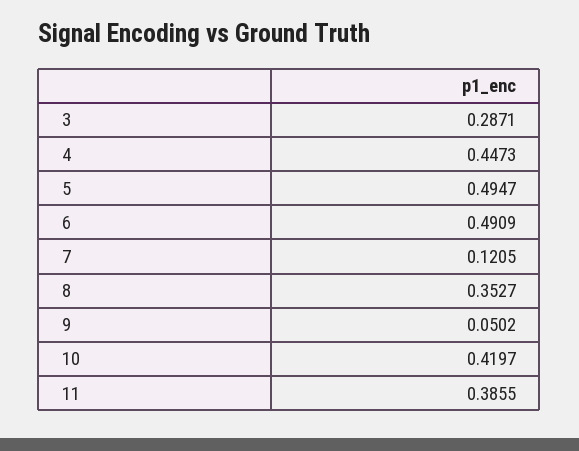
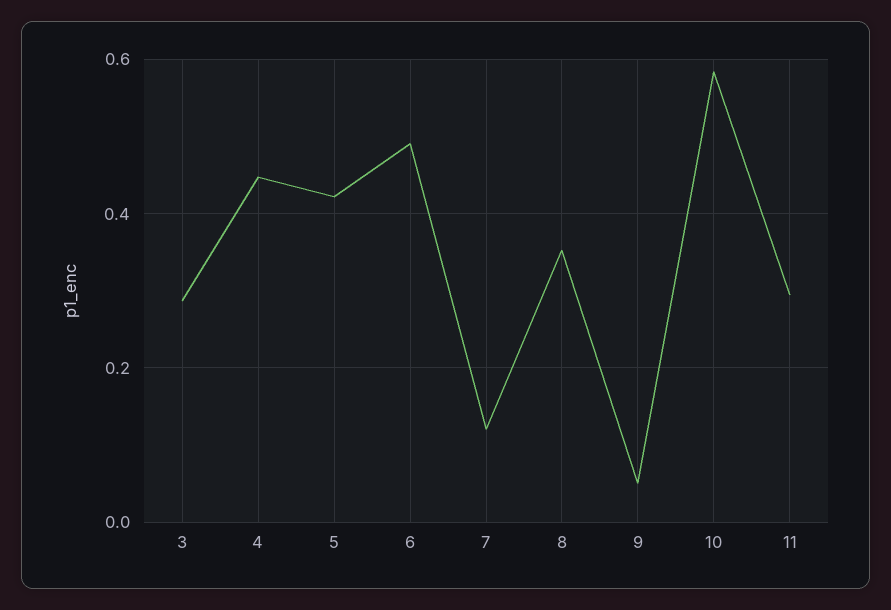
5: 0.4947 -> 0.42
10: 0.4197 -> 0.58
11: 0.3855 -> 0.3

